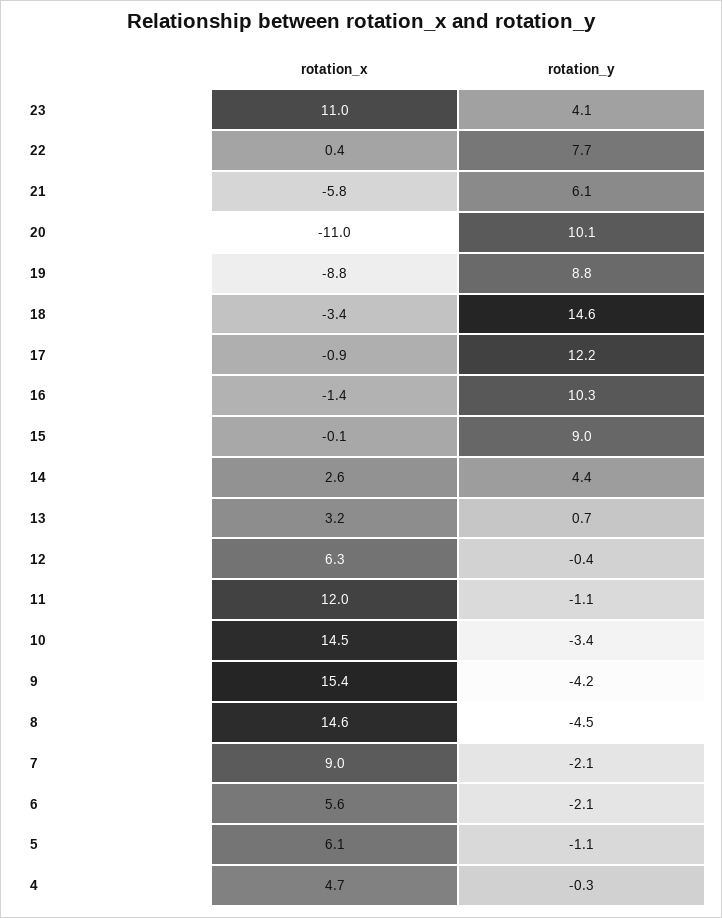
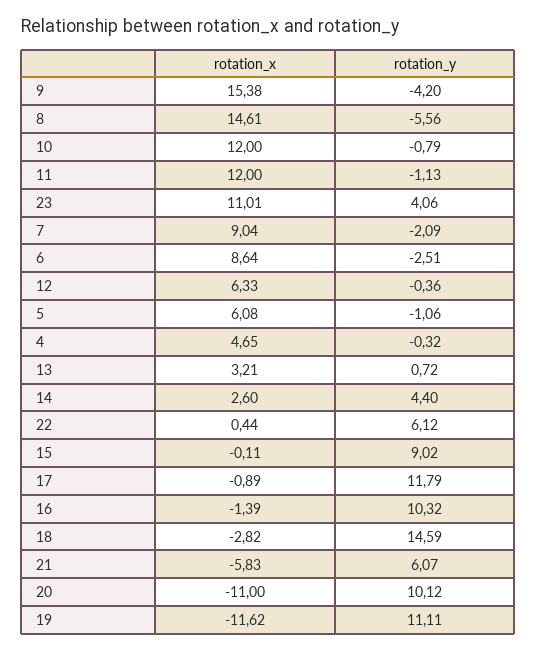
rotation_y, 22: 7.7 -> 6.12
rotation_x, 19: -8.8 -> -11.62
rotation_y, 19: 8.8 -> 11.11
rotation_x, 18: -3.4 -> -2.82
rotation_y, 17: 12.2 -> 11.79
rotation_x, 10: 14.5 -> 12
rotation_y, 10: -3.4 -> -0.79
rotation_y, 8: -4.5 -> -5.56
rotation_x, 6: 5.6 -> 8.64
rotation_y, 6: -2.1 -> -2.51

